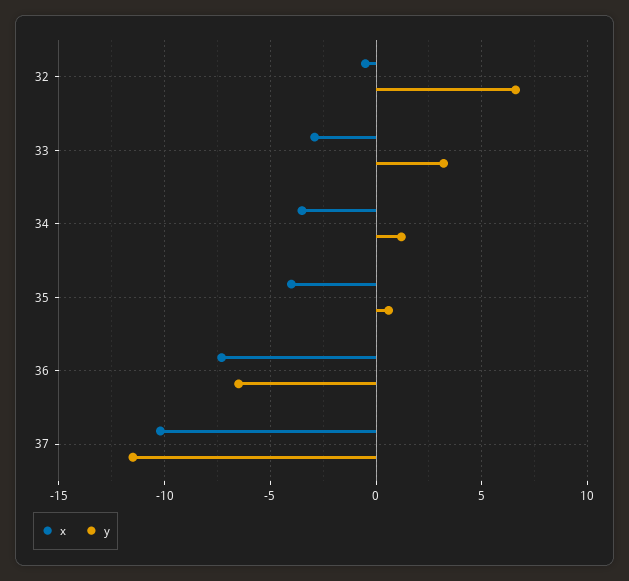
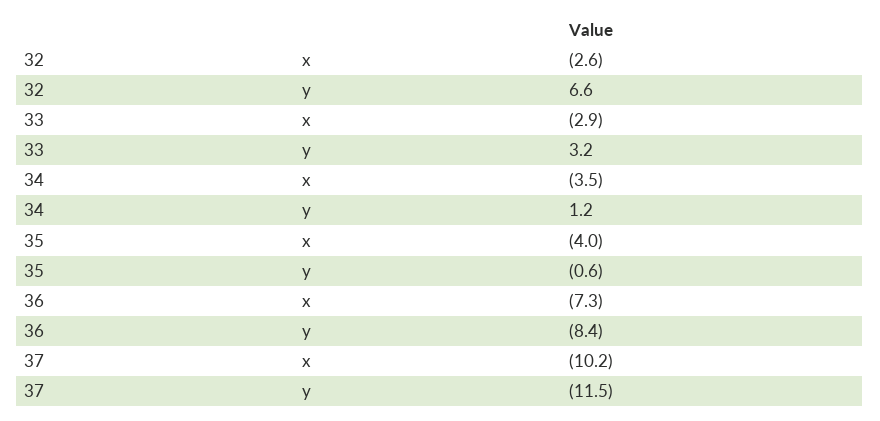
x, 32: -0.5 -> -2.6
y, 35: 0.5 -> -0.6
y, 36: -6.5 -> -8.4

